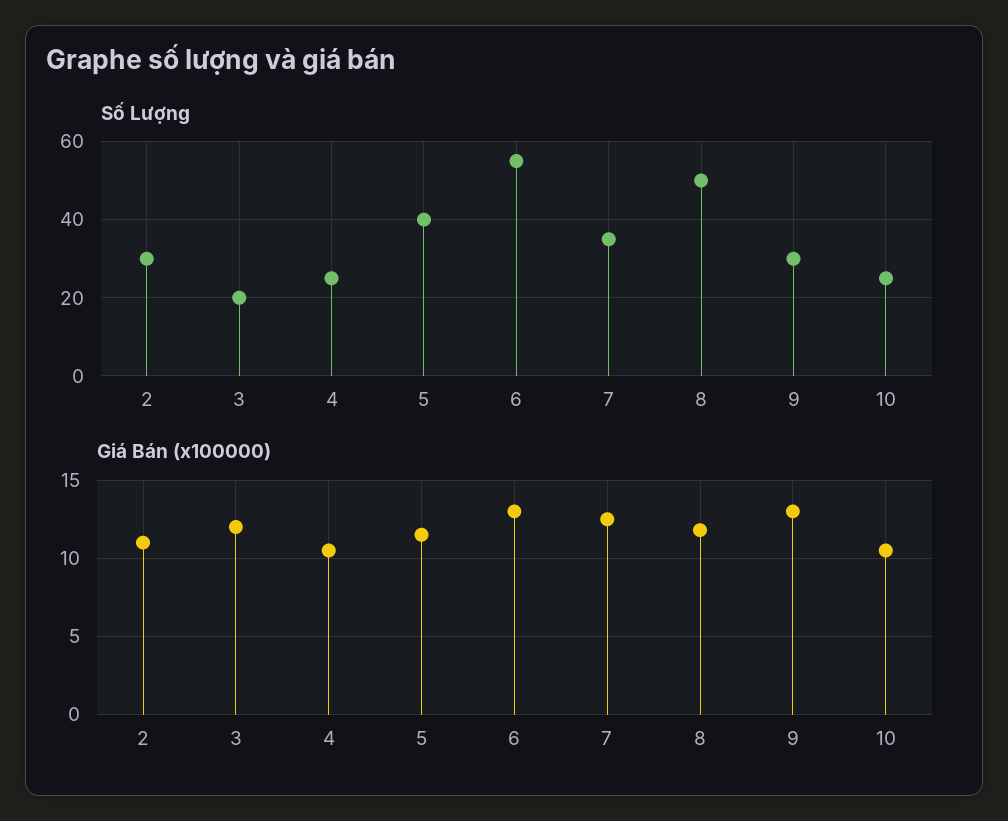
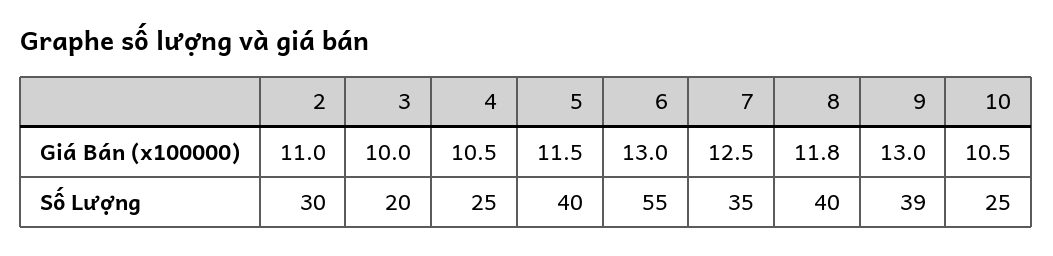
Số Lượng, 8: 50 -> 40
Số Lượng, 9: 30 -> 39
Giá Bán (x100000), 3: 12 -> 10

